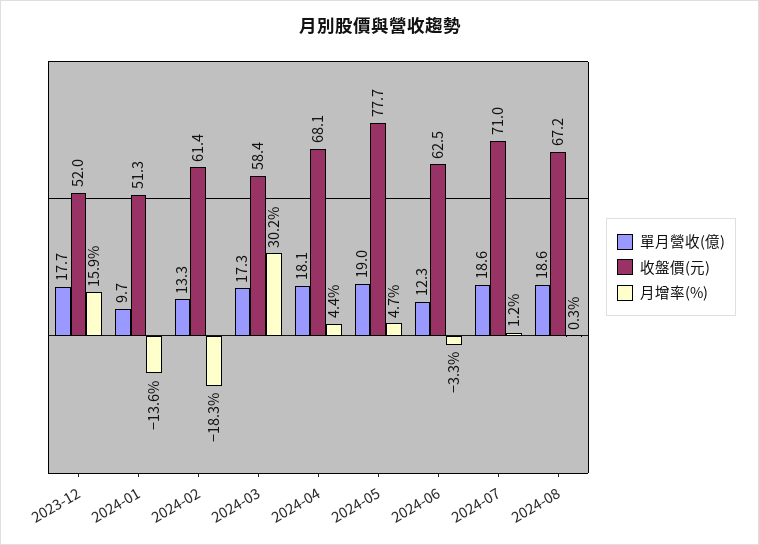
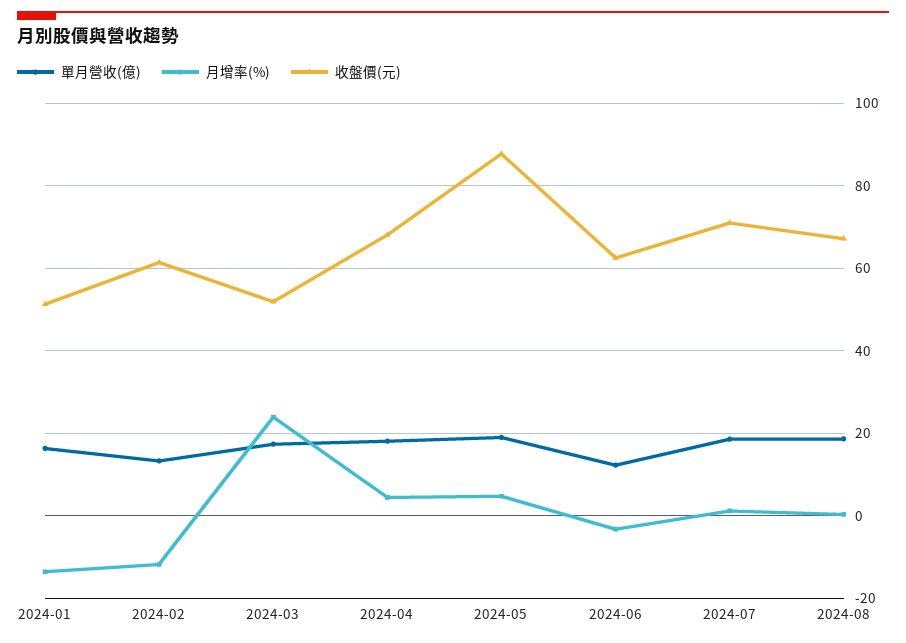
單月營收(億), 2023-12: 17.7 -> none
收盤價(元), 2023-12: 52 -> none
月增率(%), 2023-12: 15.9 -> none
單月營收(億), 2024-01: 9.7 -> 16
月增率(%), 2024-02: -18.3 -> -12
收盤價(元), 2024-03: 58.4 -> 52
月增率(%), 2024-03: 30.2 -> 24
收盤價(元), 2024-05: 77.7 -> 88

